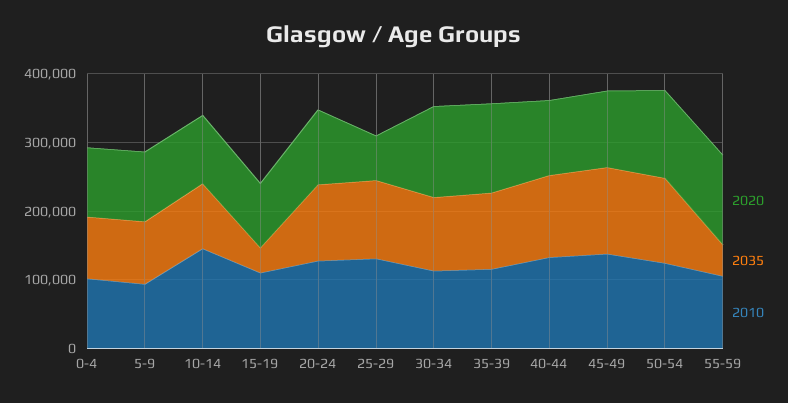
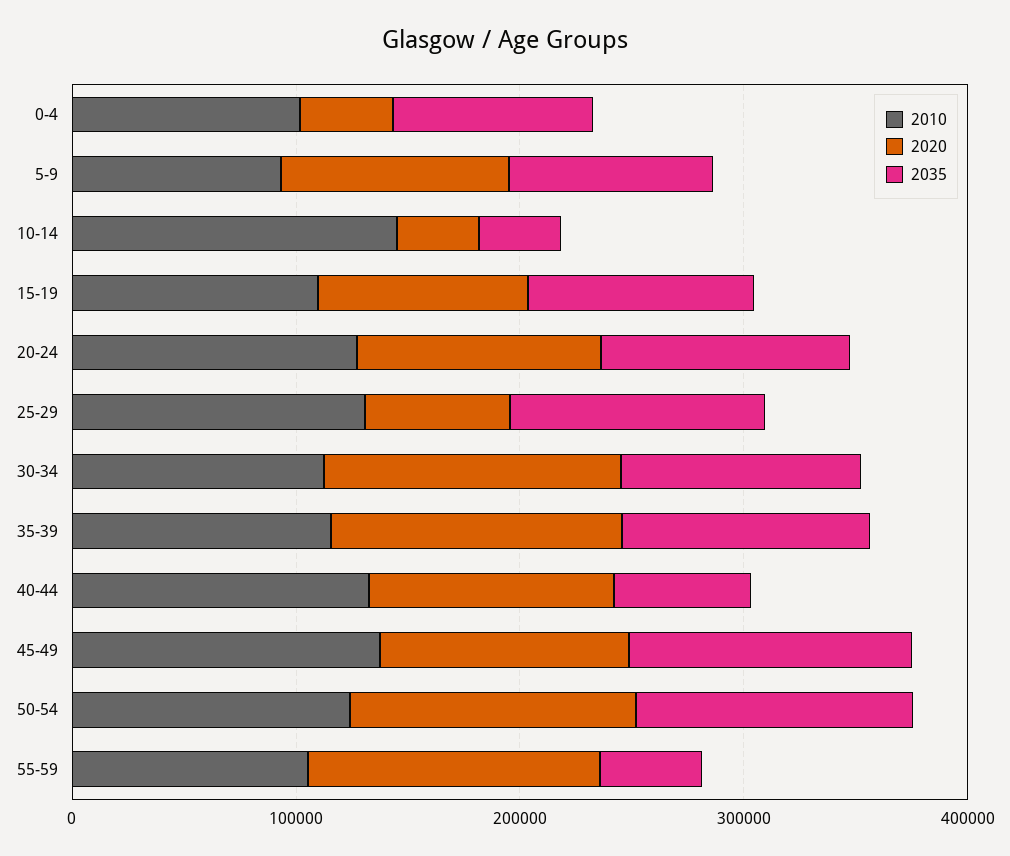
2020, 0-4: 100000 -> 40000
2020, 10-14: 100000 -> 40000
2035, 10-14: 100000 -> 40000
2035, 15-19: 40000 -> 100000
2035, 40-44: 120000 -> 60000

